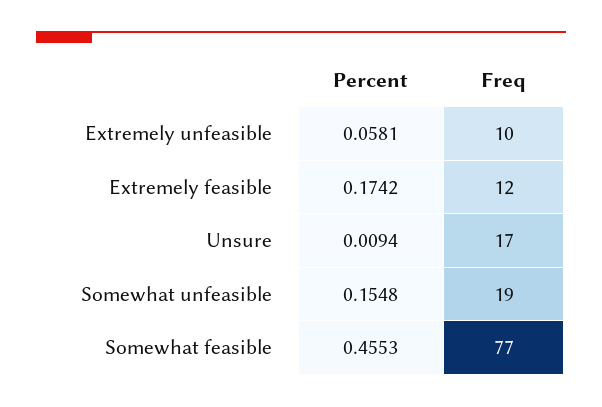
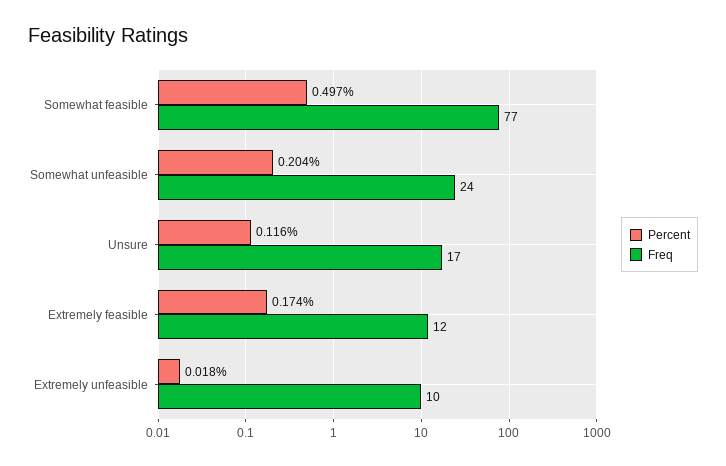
Percent, Extremely unfeasible: 0.0581 -> 0.018
Percent, Unsure: 0.0094 -> 0.116
Percent, Somewhat unfeasible: 0.1548 -> 0.204
Freq, Somewhat unfeasible: 19 -> 24
Percent, Somewhat feasible: 0.4553 -> 0.497

